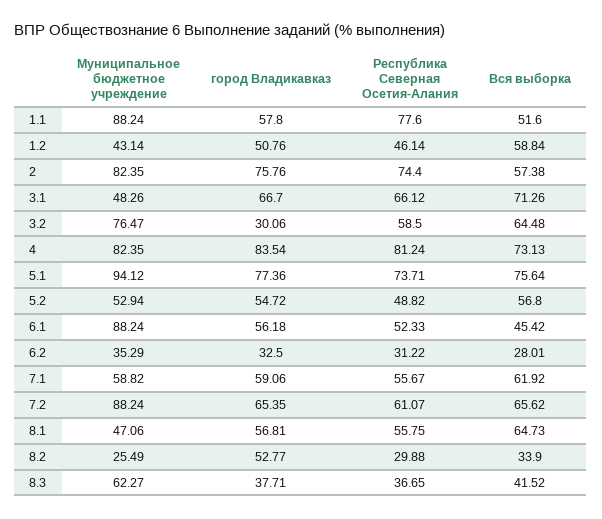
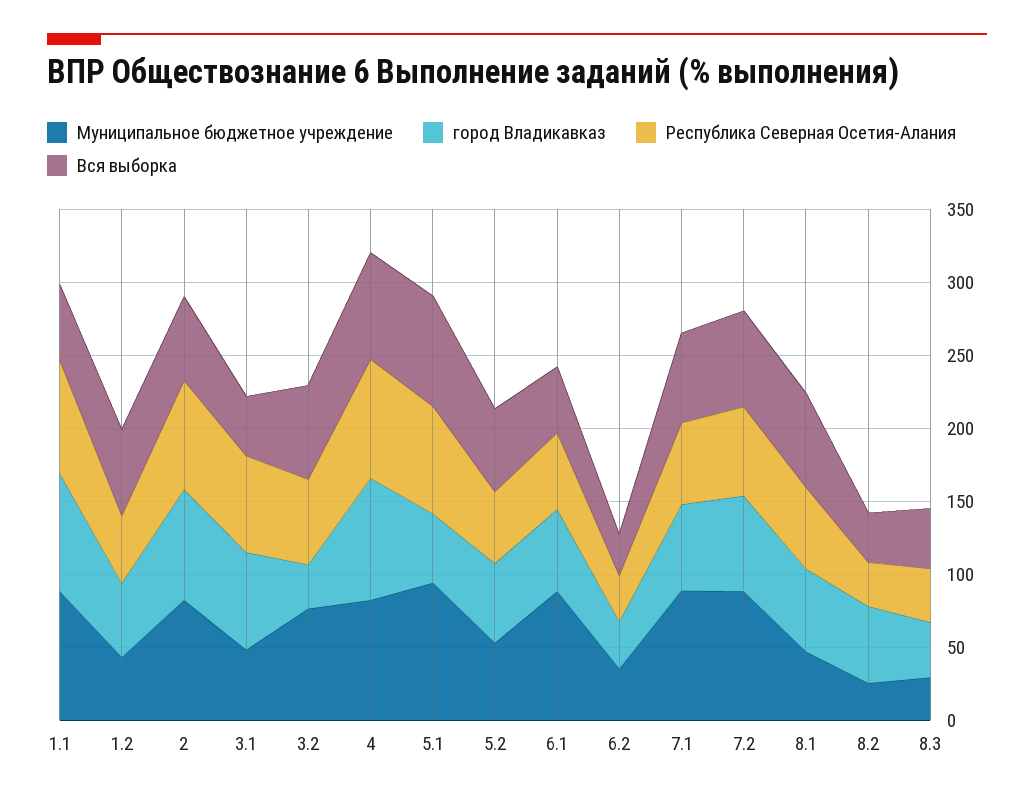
город Владикавказ, 1.1: 57.8 -> 80
Вся выборка, 3.1: 71.26 -> 40
город Владикавказ, 5.1: 77.36 -> 50
Муниципальное бюджетное учреждение, 7.1: 58.82 -> 90
Муниципальное бюджетное учреждение, 8.3: 62.27 -> 30

